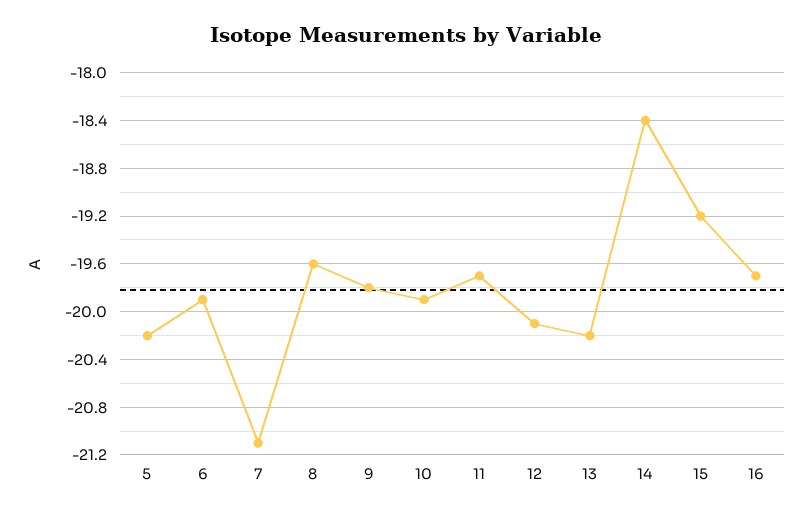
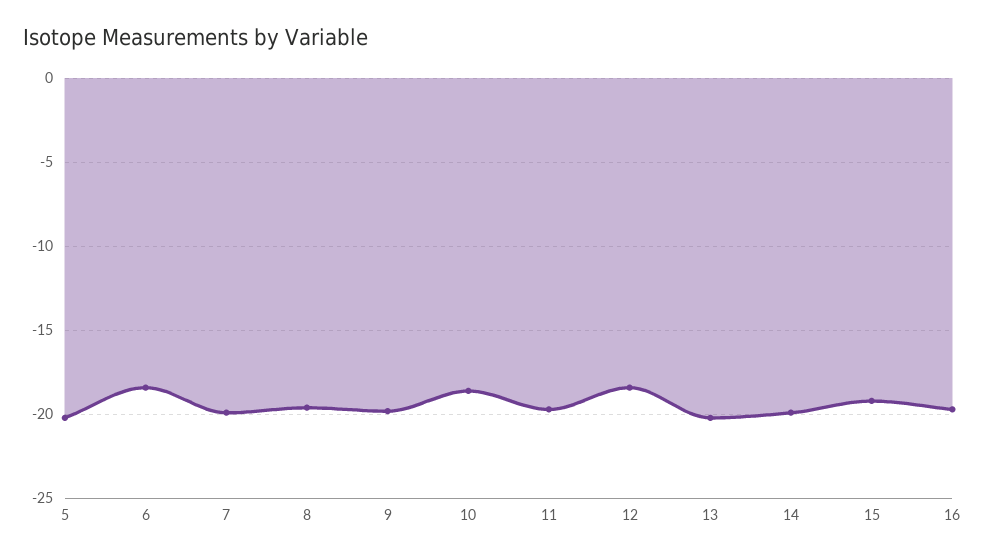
6: -19.9 -> -18.5
7: -21.1 -> -20
10: -19.9 -> -18.5
12: -20.1 -> -18.5
14: -18.4 -> -20

